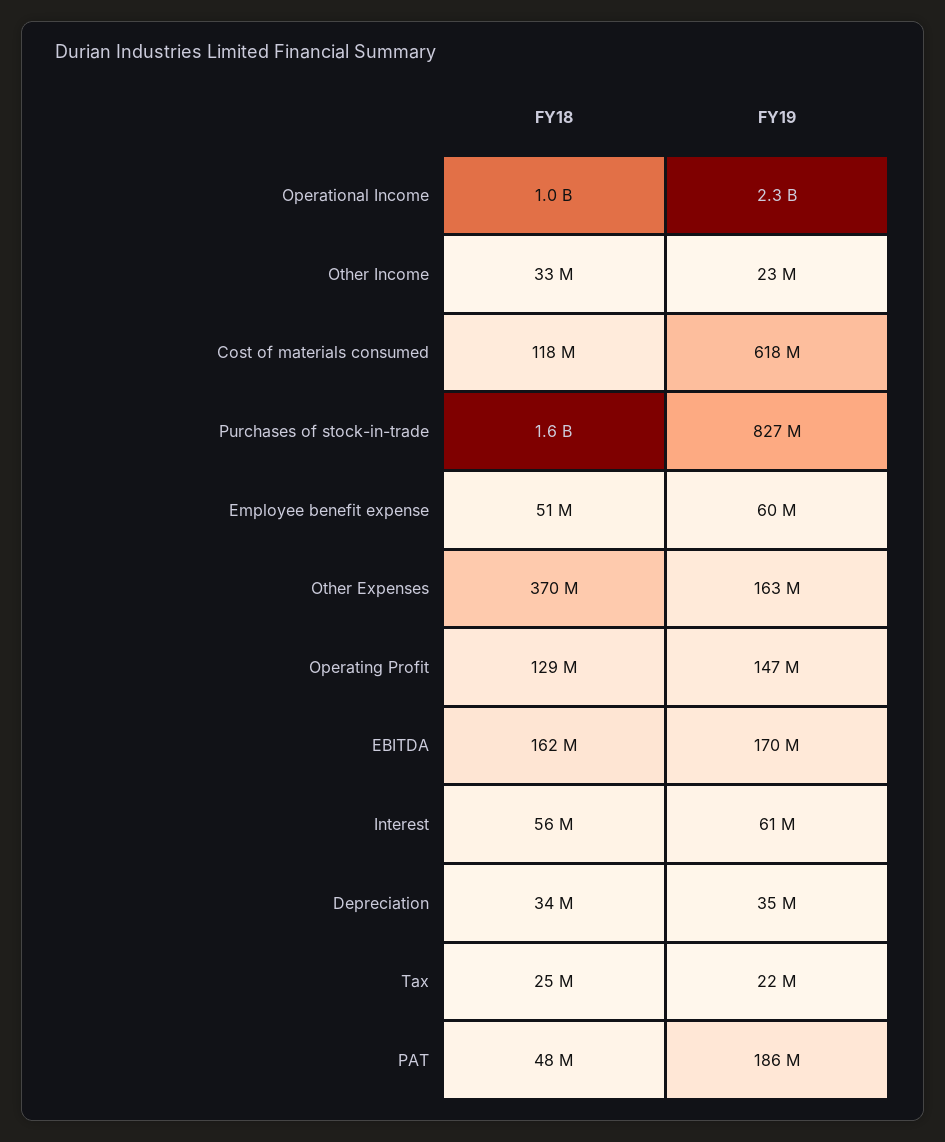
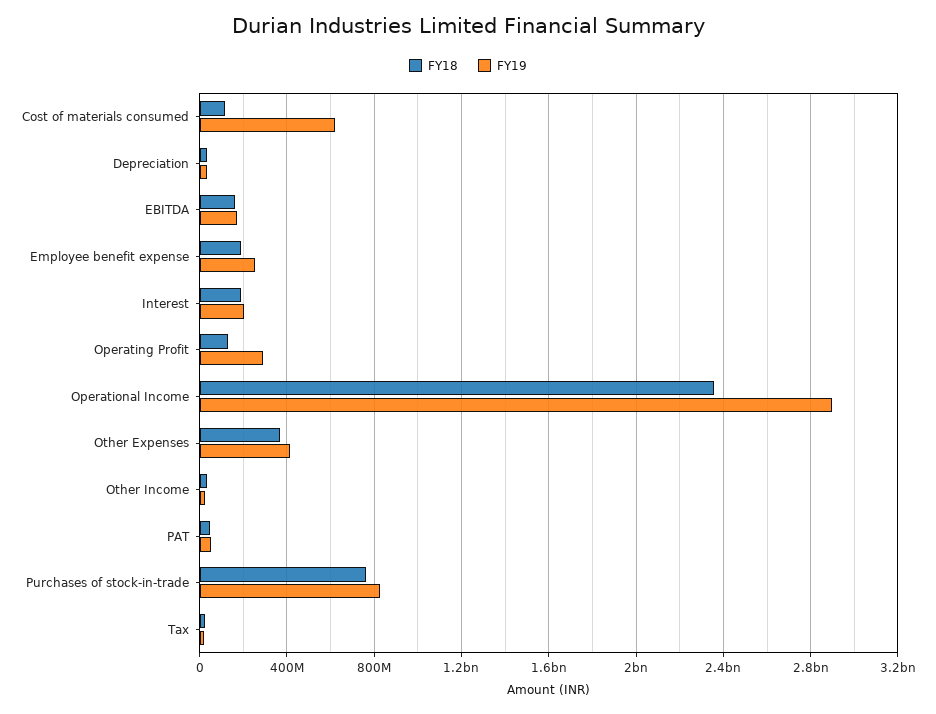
FY18, Operational Income: 1000000000 -> 2350000000
FY19, Operational Income: 2300000000 -> 2900000000
FY18, Purchases of stock-in-trade: 1600000000 -> 750000000
FY18, Employee benefit expense: 51000000 -> 200000000
FY19, Employee benefit expense: 60000000 -> 250000000
FY19, Other Expenses: 163000000 -> 400000000
FY19, Operating Profit: 147000000 -> 300000000
FY18, Interest: 56000000 -> 200000000
FY19, Interest: 61000000 -> 200000000
FY19, PAT: 186000000 -> 50000000

